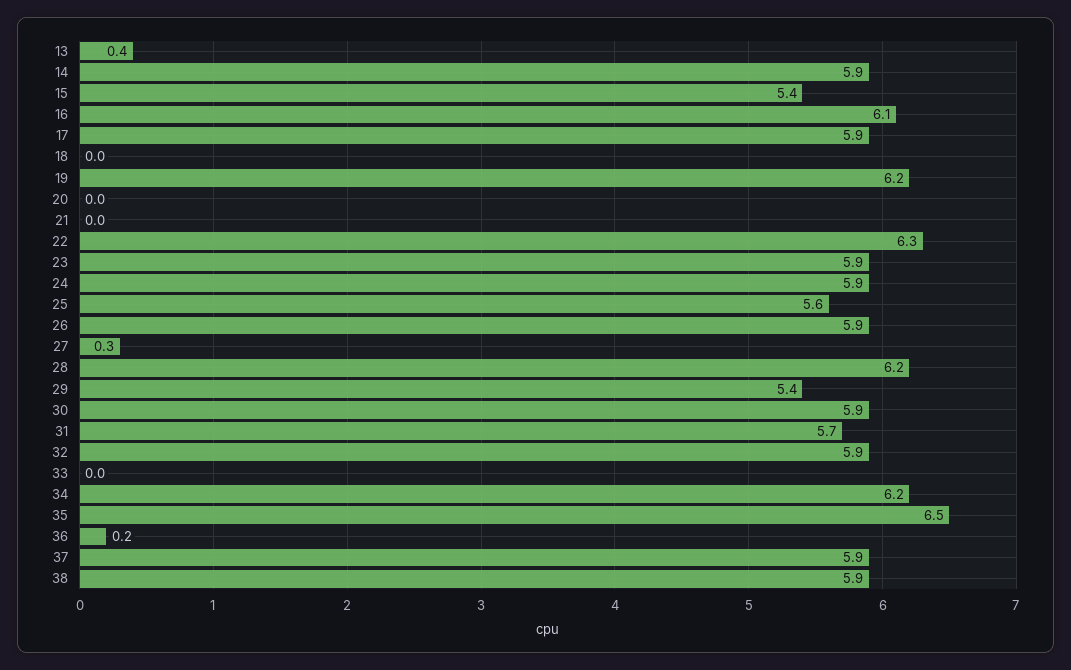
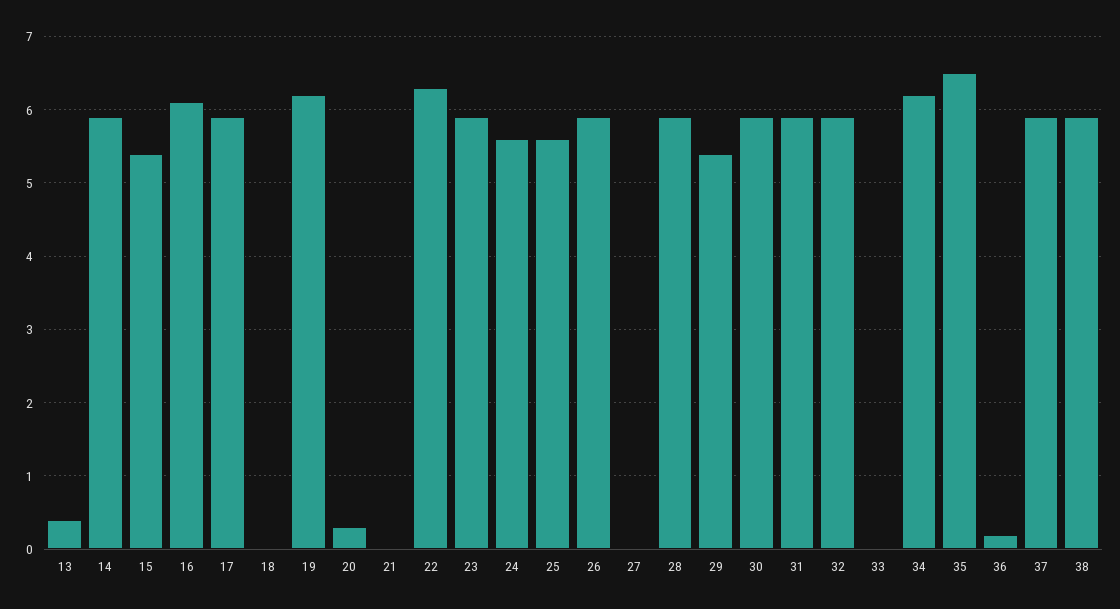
20: 0 -> 0.3
24: 5.9 -> 5.6
27: 0.3 -> 0
28: 6.2 -> 5.9
31: 5.7 -> 5.9

